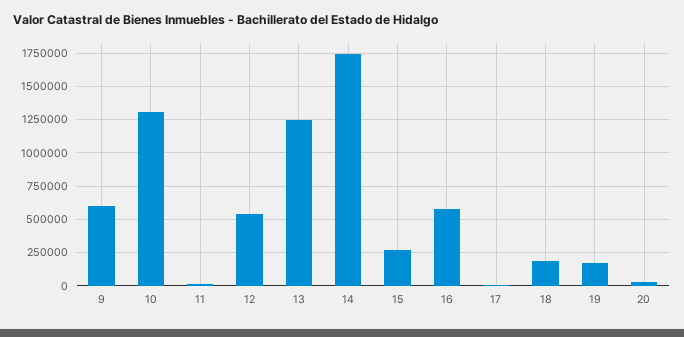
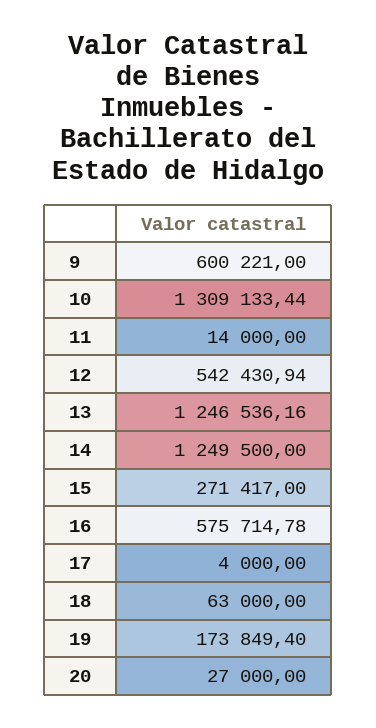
14: 1750000 -> 1249500
18: 200000 -> 63000

